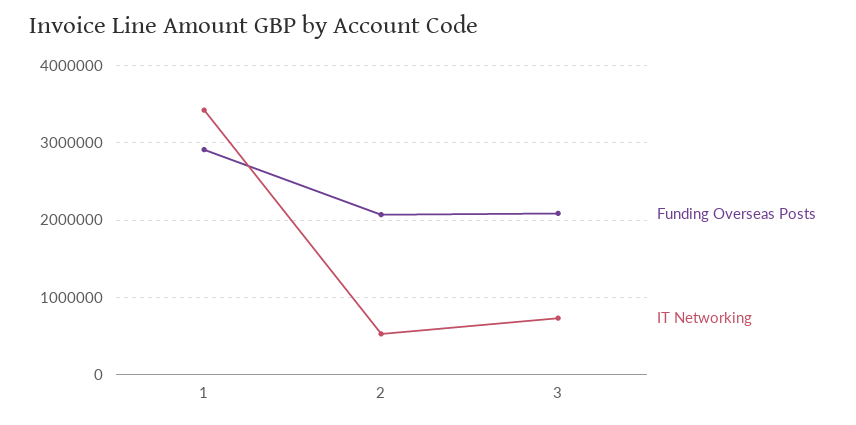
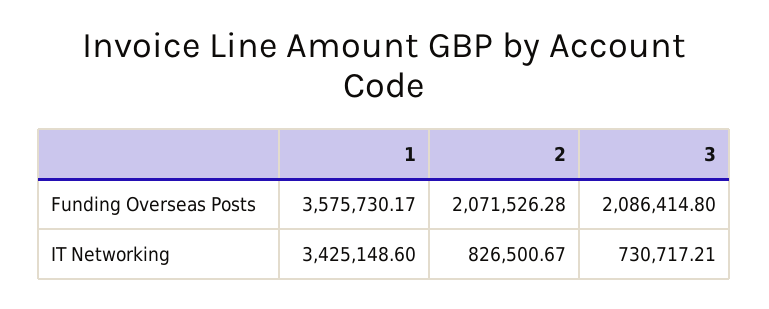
Funding Overseas Posts, 1: 2900000 -> 3575730.17
IT Networking, 2: 500000 -> 826500.67

